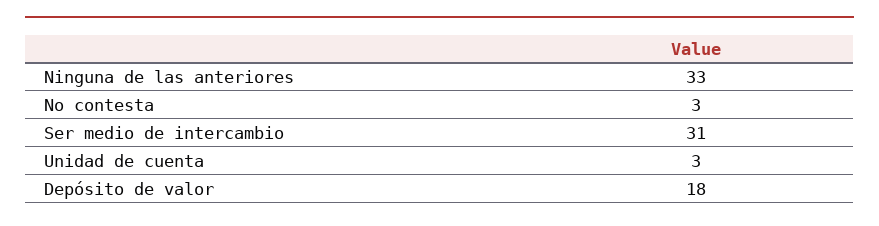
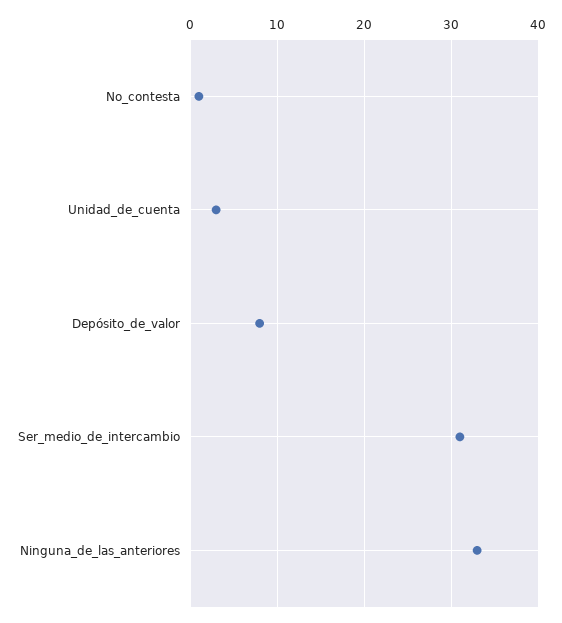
No contesta: 3 -> 1
Depósito de valor: 18 -> 8

